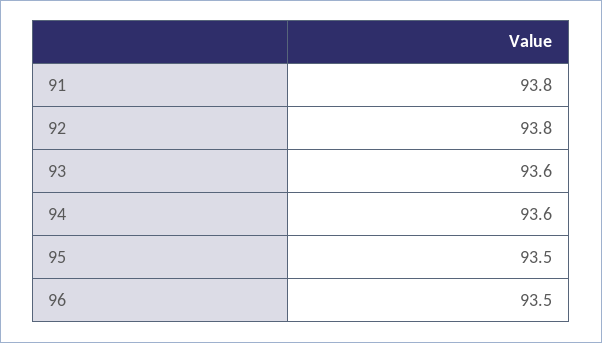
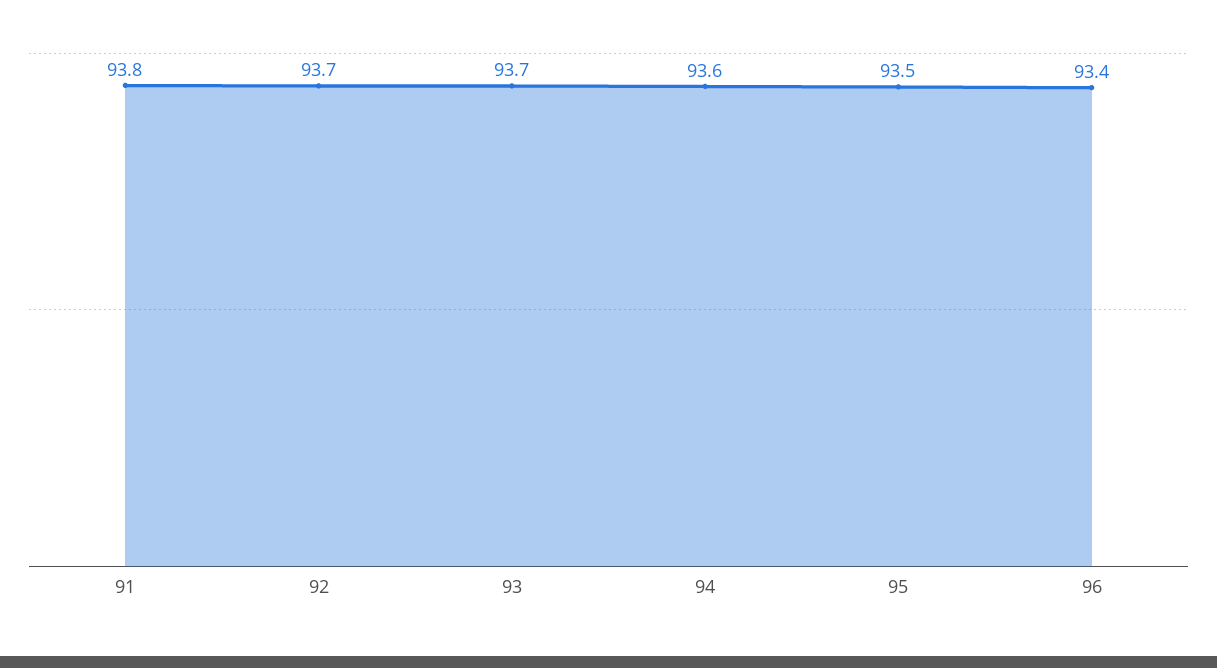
92: 93.8 -> 93.7
93: 93.6 -> 93.7
96: 93.5 -> 93.4

